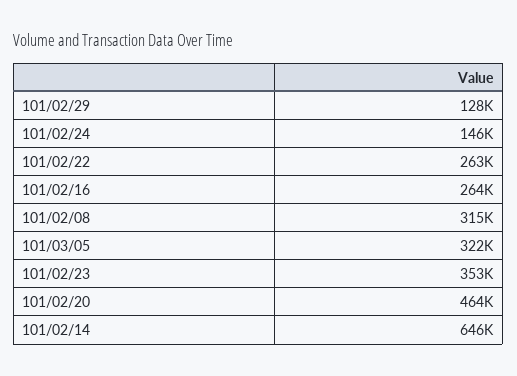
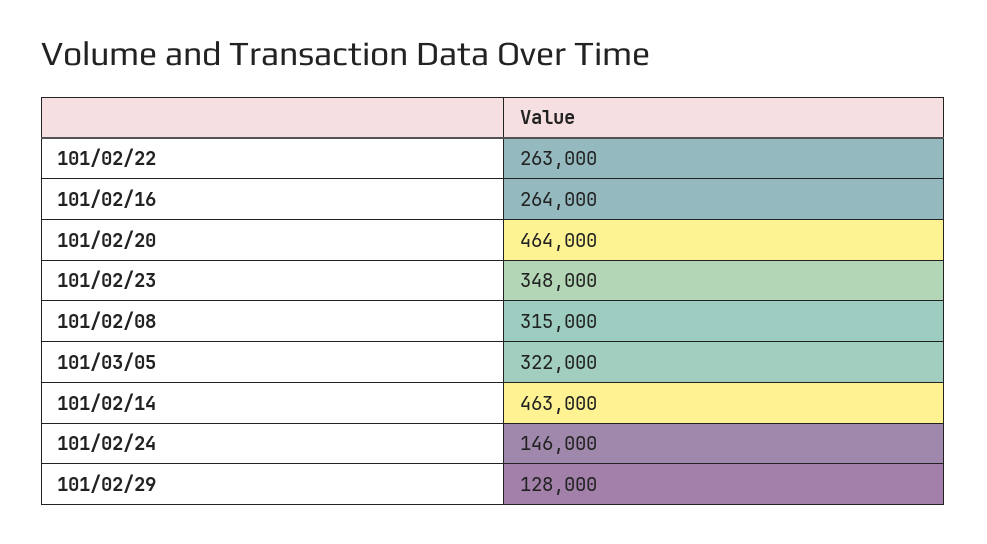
101/02/23: 353000 -> 348000
101/02/14: 646000 -> 463000

